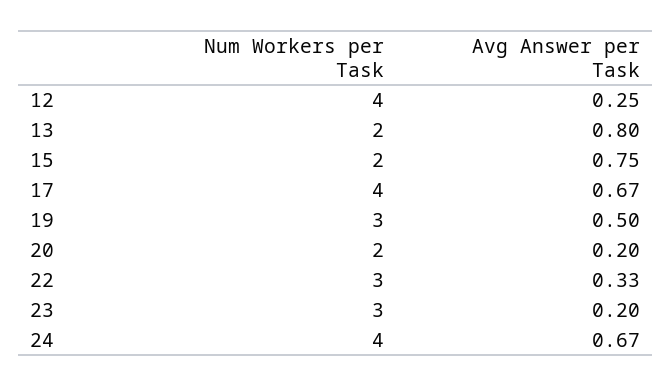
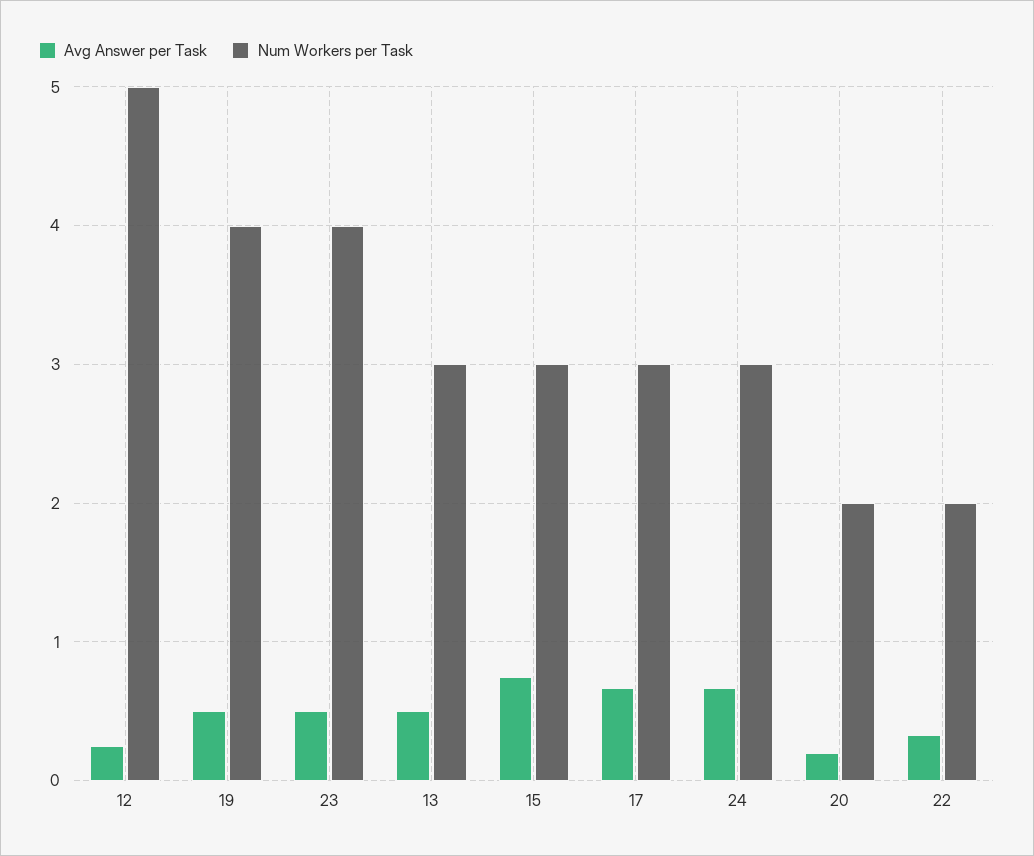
Num Workers per Task, 12: 4 -> 5
Num Workers per Task, 13: 2 -> 3
Avg Answer per Task, 13: 0.8 -> 0.5
Num Workers per Task, 15: 2 -> 3
Num Workers per Task, 17: 4 -> 3
Num Workers per Task, 19: 3 -> 4
Num Workers per Task, 22: 3 -> 2
Num Workers per Task, 23: 3 -> 4
Avg Answer per Task, 23: 0.2 -> 0.5
Num Workers per Task, 24: 4 -> 3

